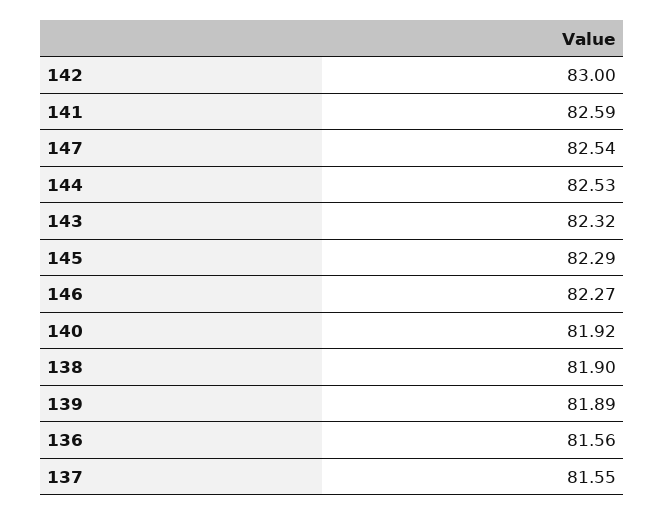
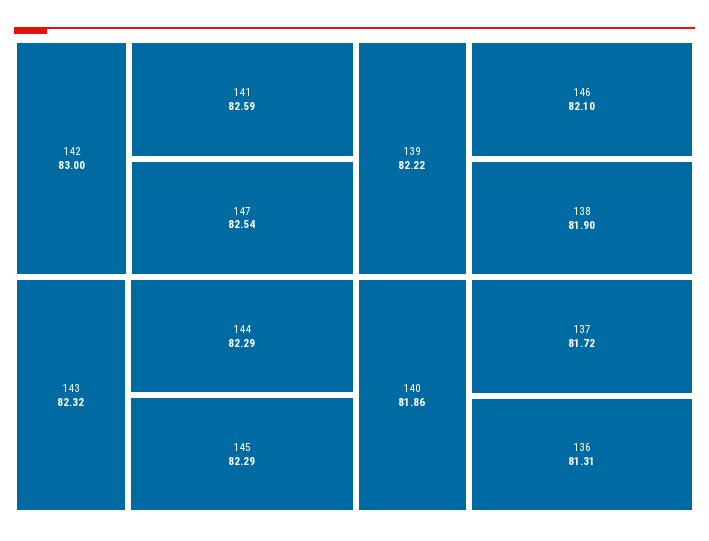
144: 82.53 -> 82.29
146: 82.27 -> 82.1
140: 81.92 -> 81.86
139: 81.89 -> 82.22
136: 81.56 -> 81.31
137: 81.55 -> 81.72

